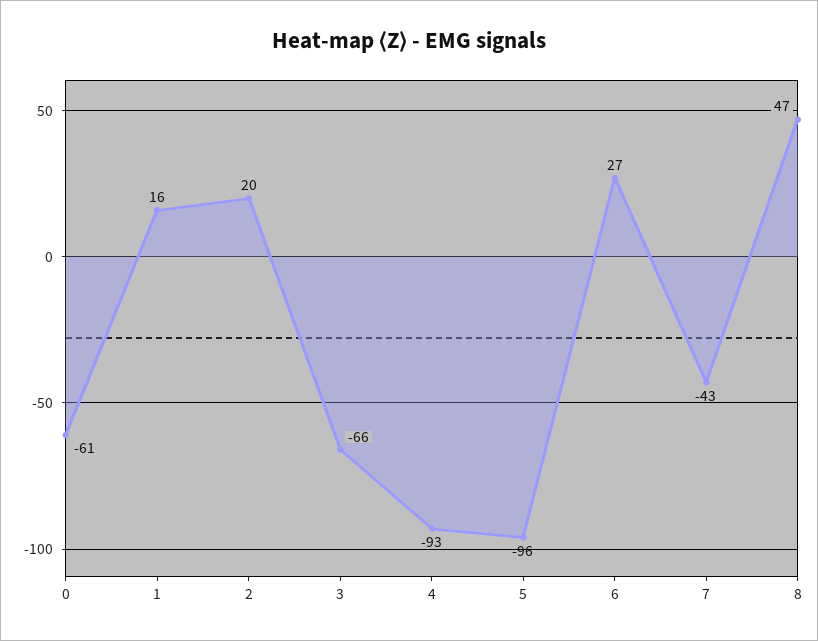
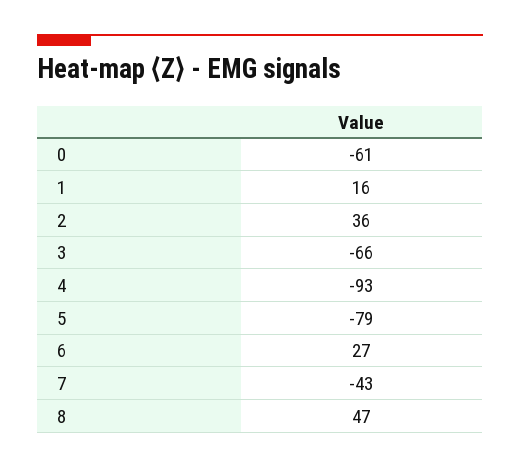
2: 20 -> 36
5: -96 -> -79

